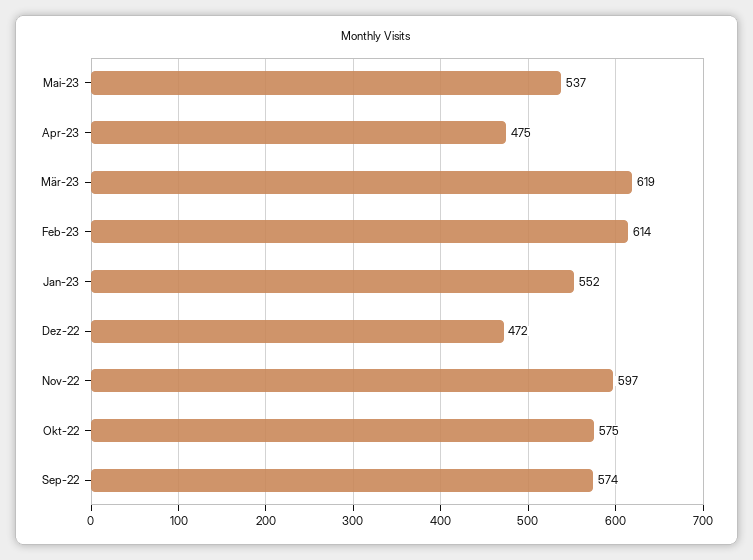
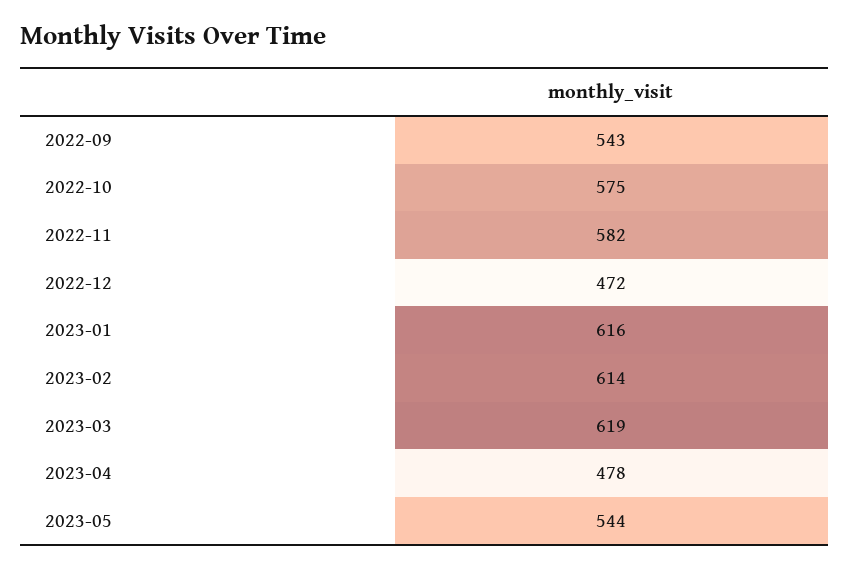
Mai-23: 537 -> 544
Apr-23: 475 -> 478
Jan-23: 552 -> 616
Nov-22: 597 -> 582
Sep-22: 574 -> 543

